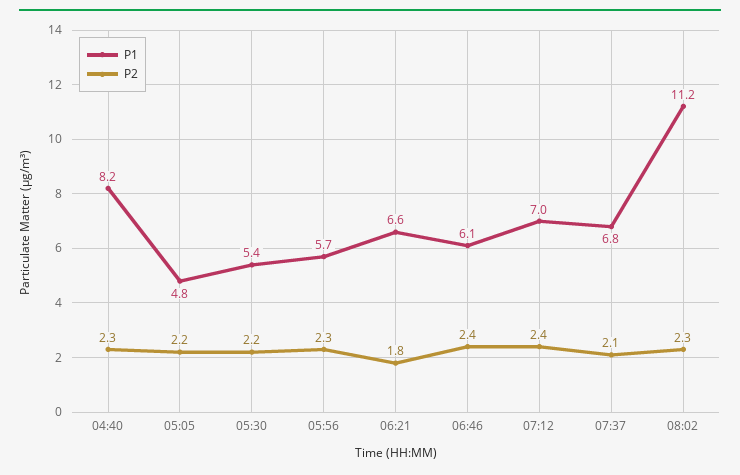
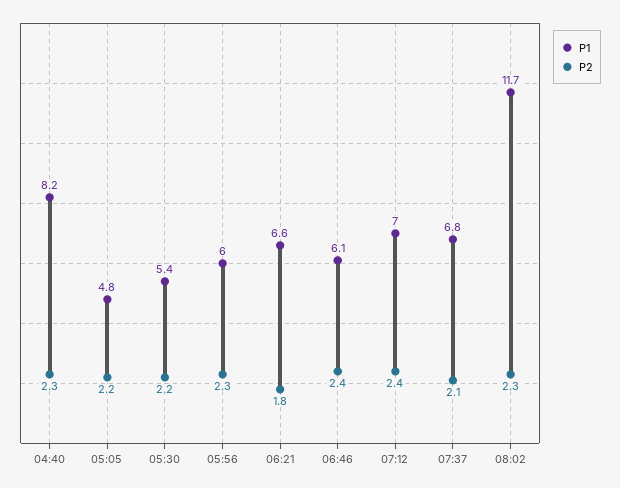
P1, 05:56: 5.7 -> 6
P1, 08:02: 11.2 -> 11.7

